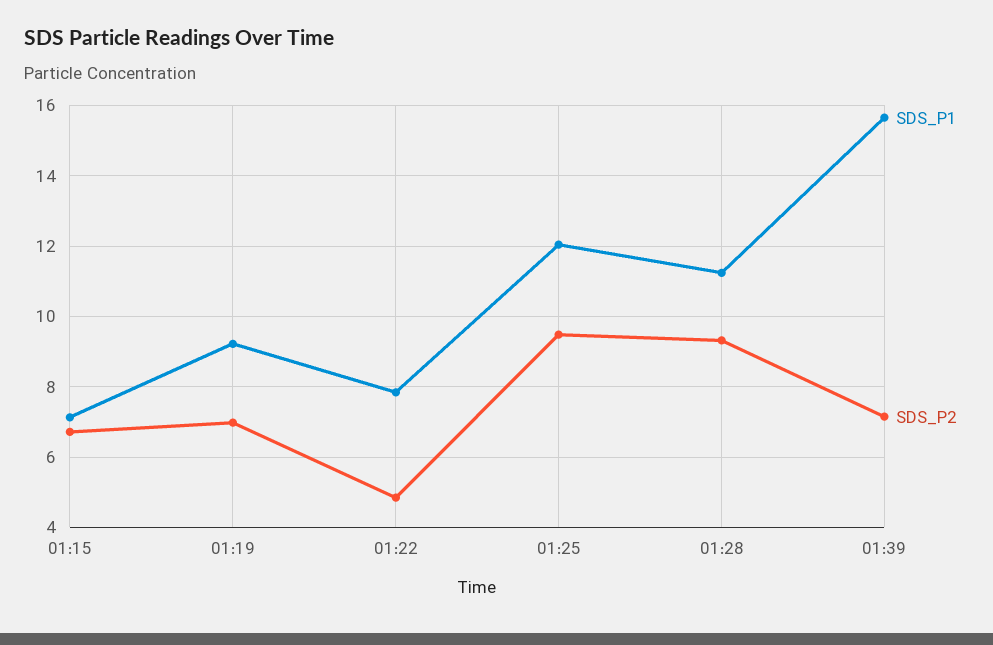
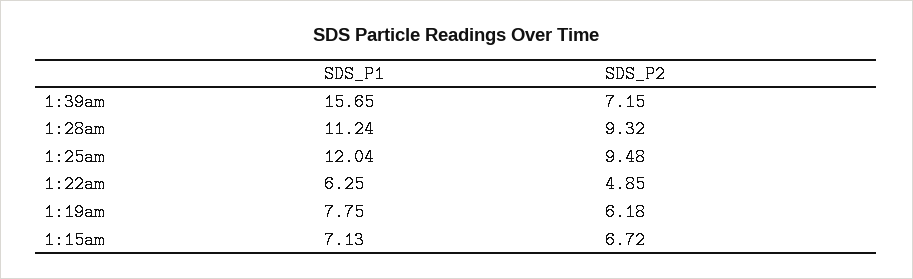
SDS_P1, 01:19: 9.2 -> 7.75
SDS_P2, 01:19: 7 -> 6.18
SDS_P1, 01:22: 7.8 -> 6.25

